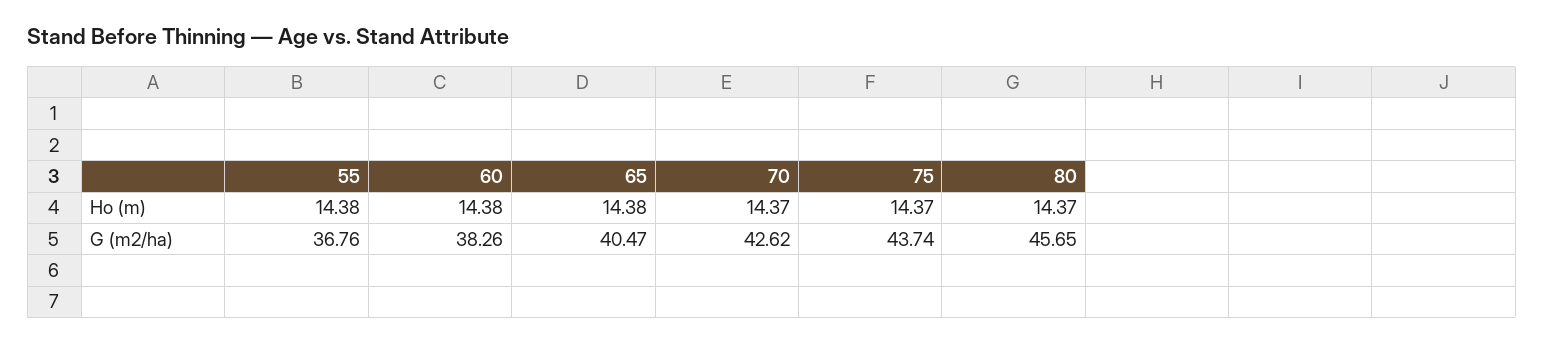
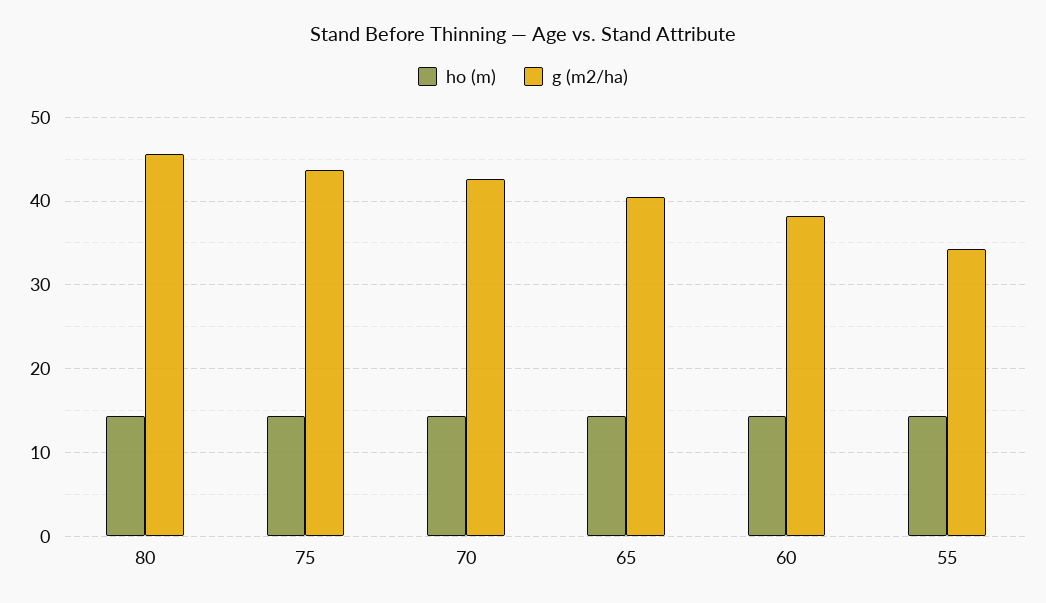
G (m2/ha), 55: 36.76 -> 34

